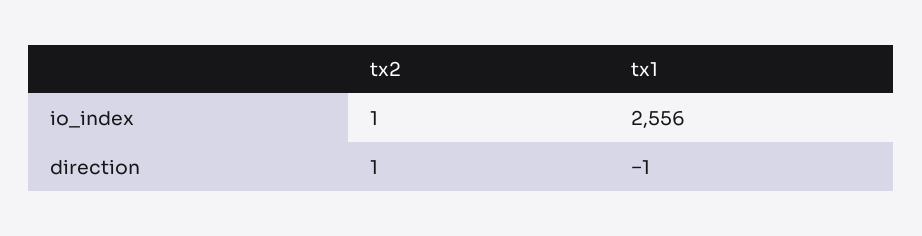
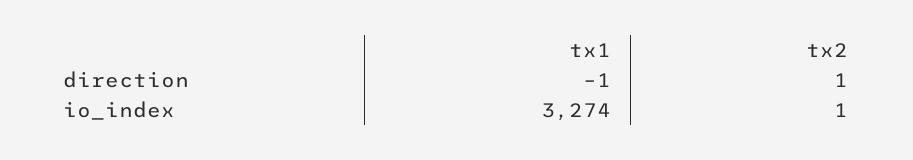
tx1, io_index: 2556 -> 3274

